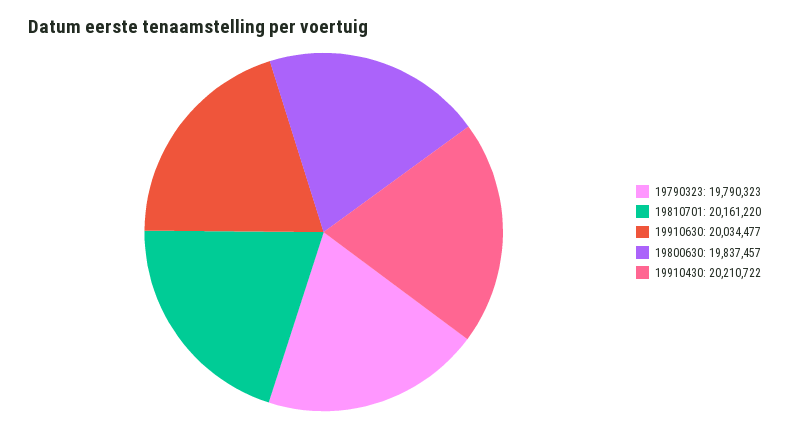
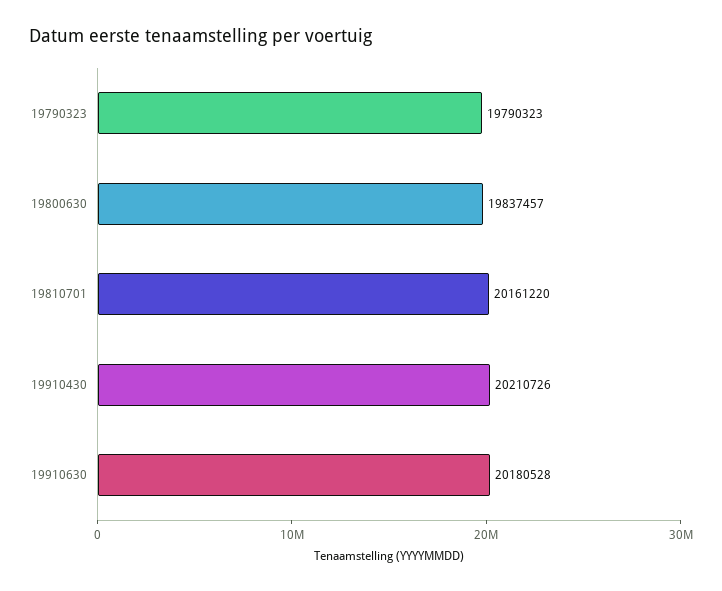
19910630: 20034477 -> 20180528
19910430: 20210722 -> 20210726

